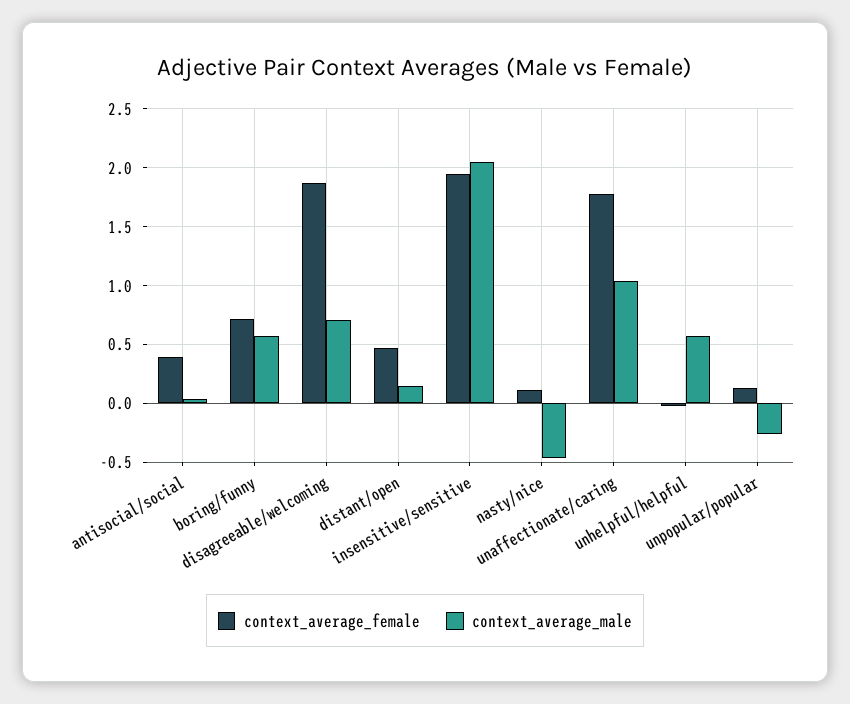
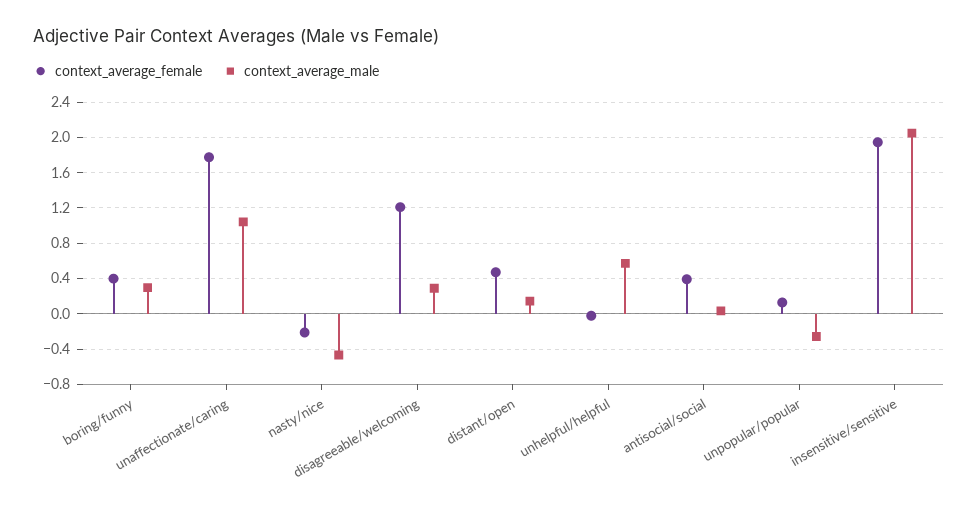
context_average_female, boring/funny: 0.7 -> 0.4
context_average_male, boring/funny: 0.6 -> 0.3
context_average_female, disagreeable/welcoming: 1.9 -> 1.2
context_average_male, disagreeable/welcoming: 0.7 -> 0.3
context_average_female, nasty/nice: 0.1 -> -0.2

